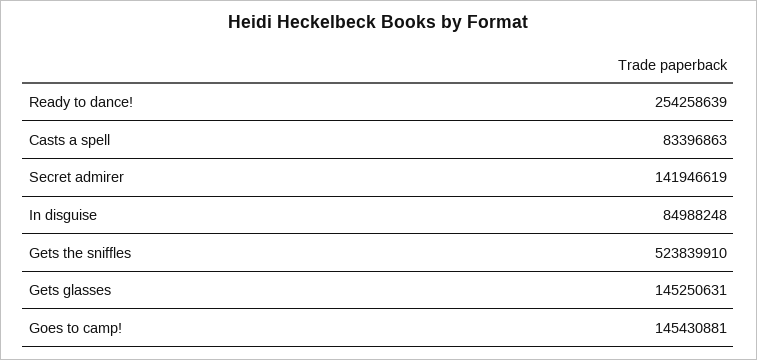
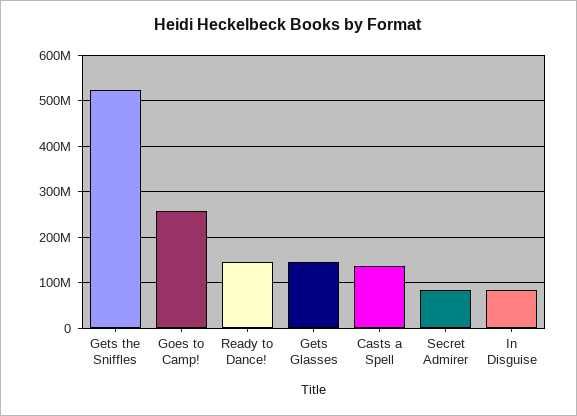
Ready to dance!: 254258639 -> 140000000
Casts a spell: 83396863 -> 140000000
Secret admirer: 141946619 -> 80000000
Goes to camp!: 145430881 -> 260000000

